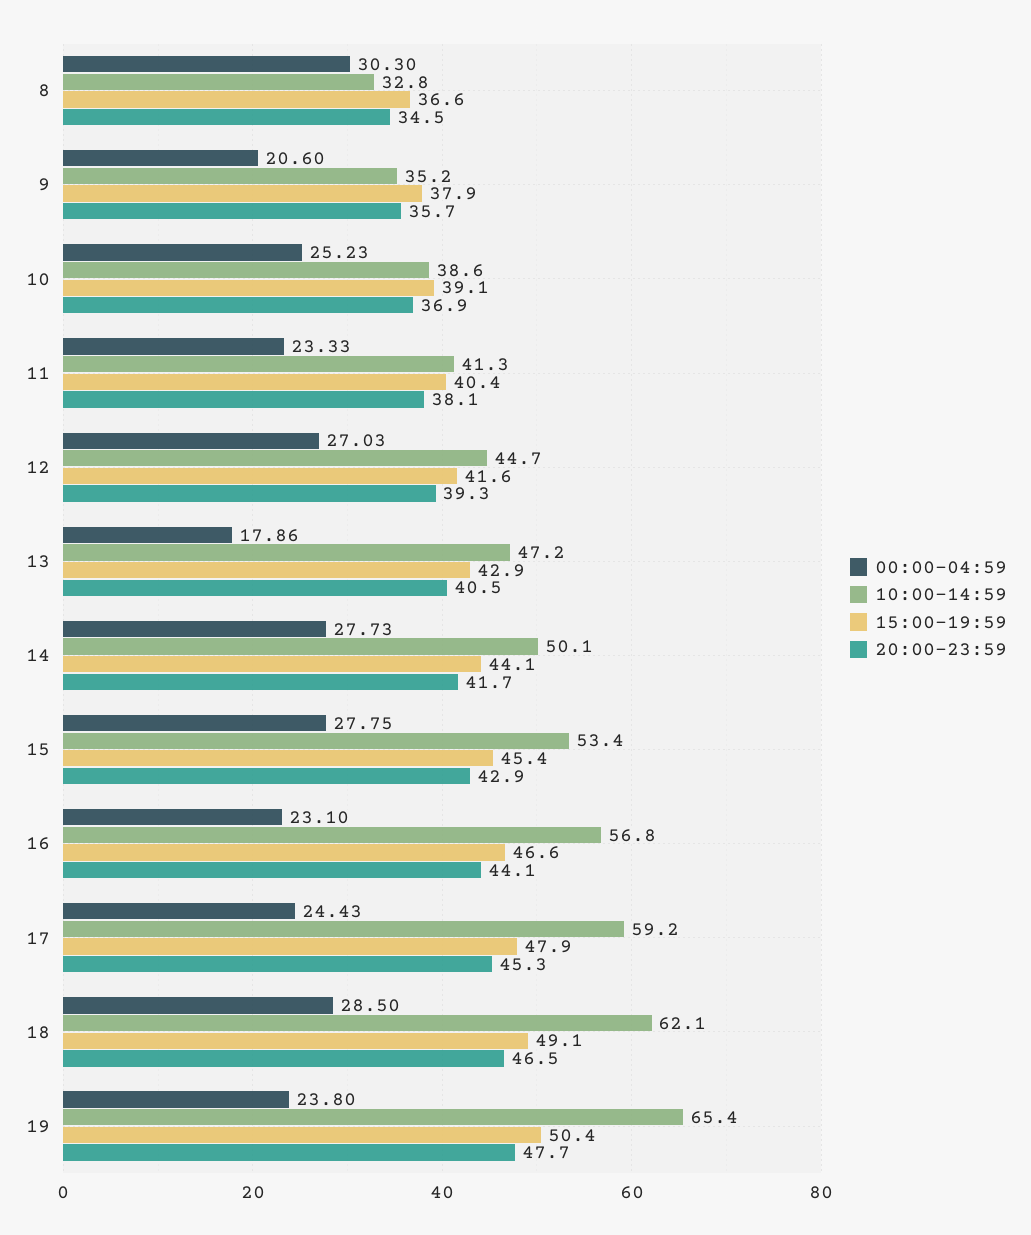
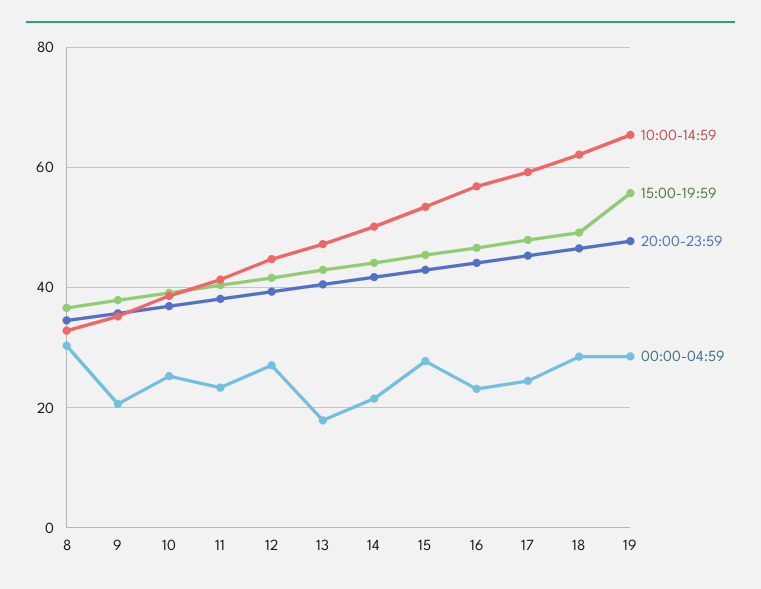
00:00-04:59, 14: 27.73 -> 22
00:00-04:59, 19: 23.8 -> 28
15:00-19:59, 19: 50.4 -> 56

